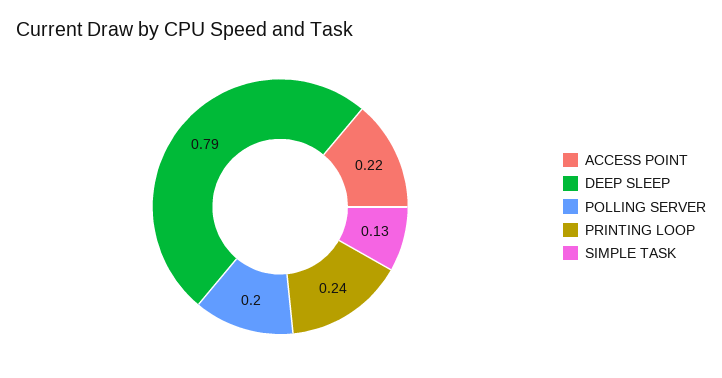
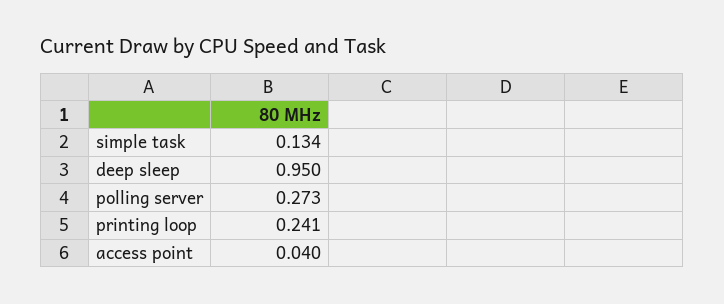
ACCESS POINT: 0.22 -> 0.04
DEEP SLEEP: 0.79 -> 0.95
POLLING SERVER: 0.2 -> 0.273

